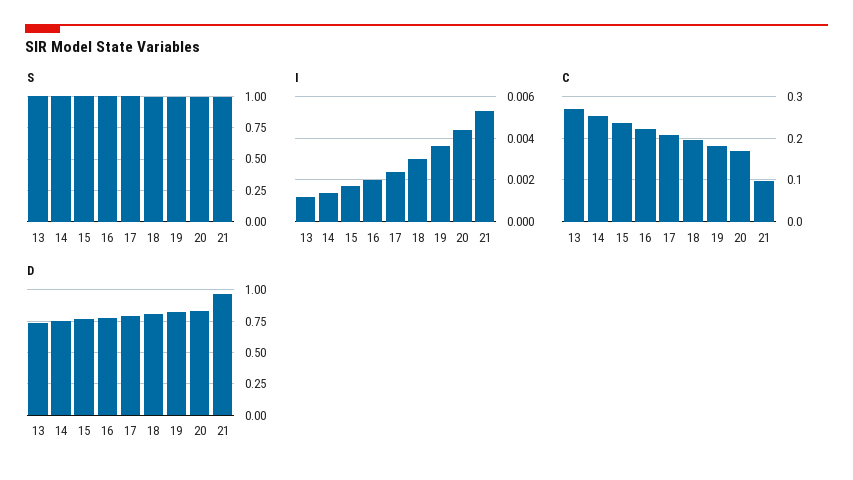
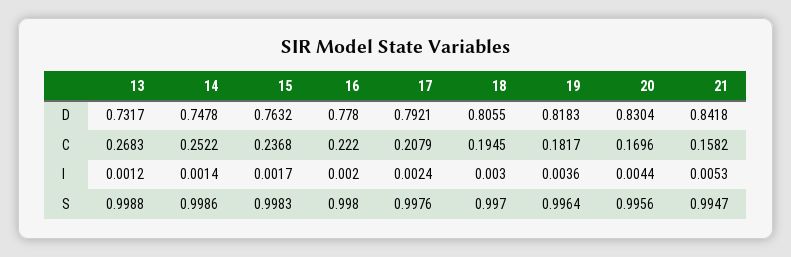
C, 21: 0.1 -> 0.1582
D, 21: 0.95 -> 0.8418

